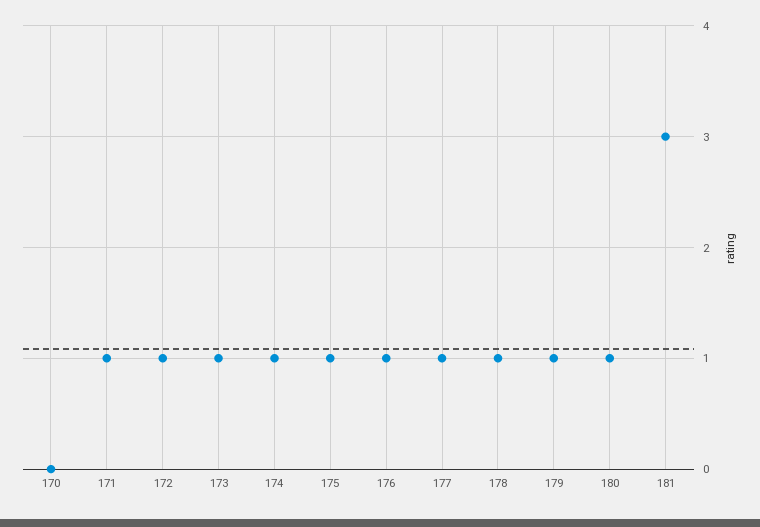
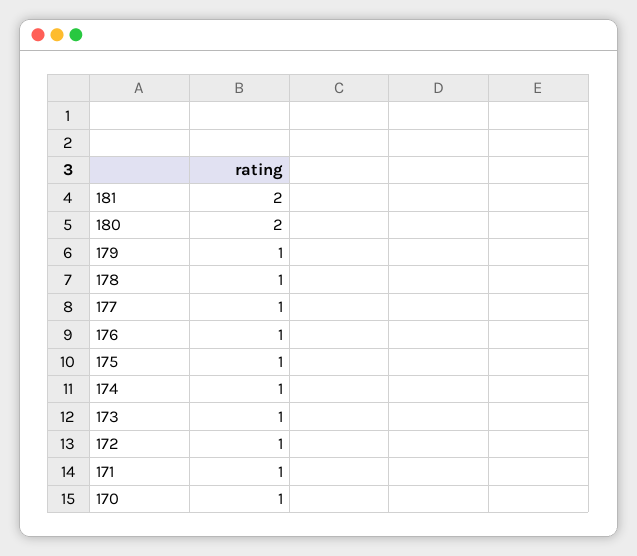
170: 0 -> 1
180: 1 -> 2
181: 3 -> 2

